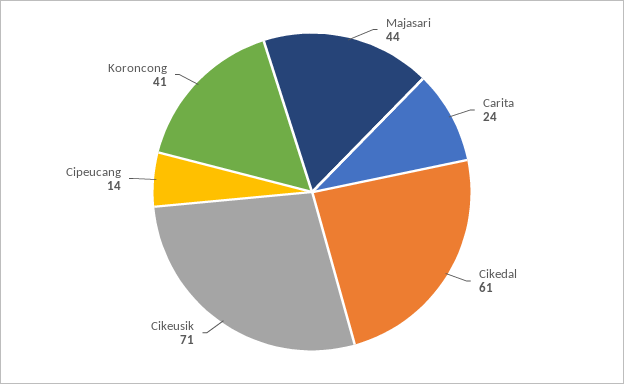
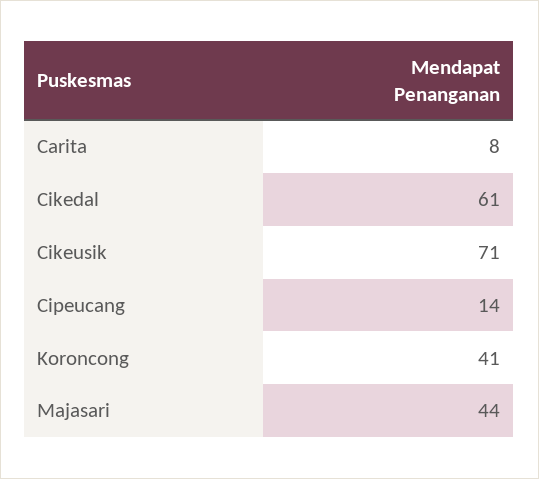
Carita: 24 -> 8

